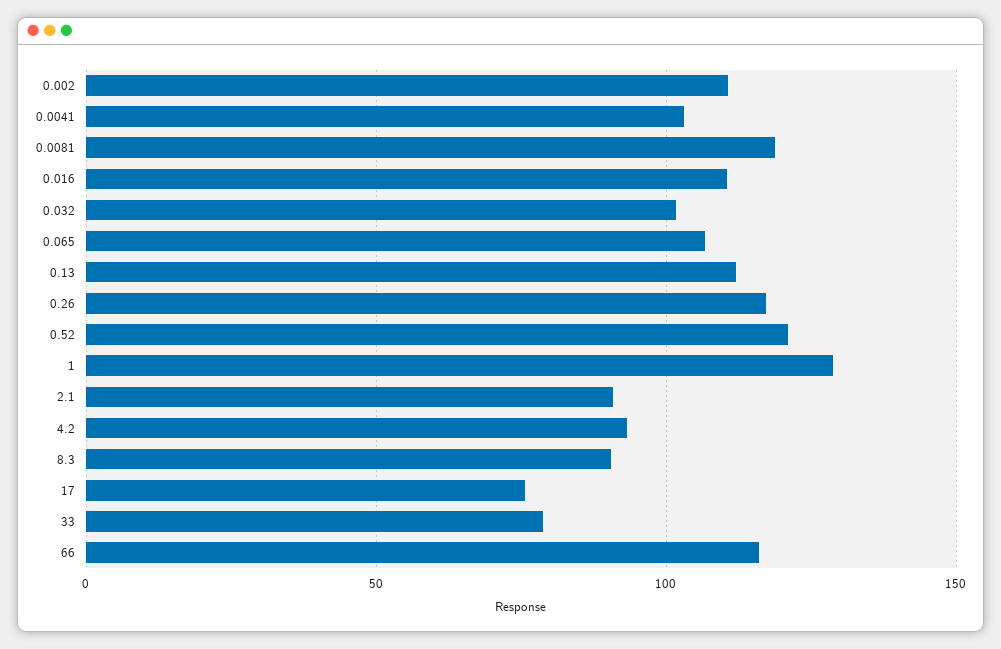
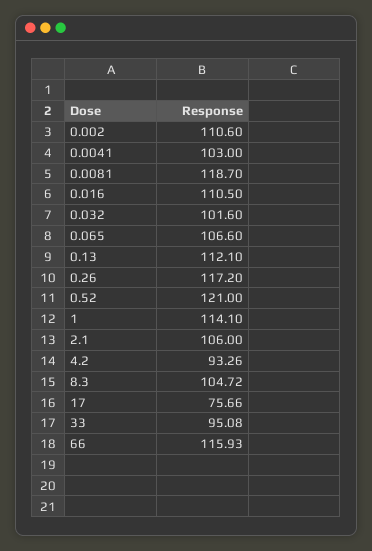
1: 130 -> 114.1
2.1: 90 -> 106
8.3: 90 -> 104.72
33: 80 -> 95.08

